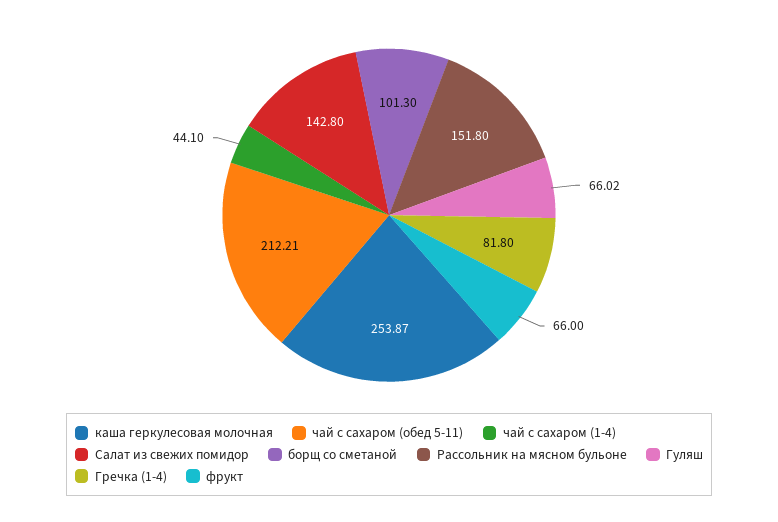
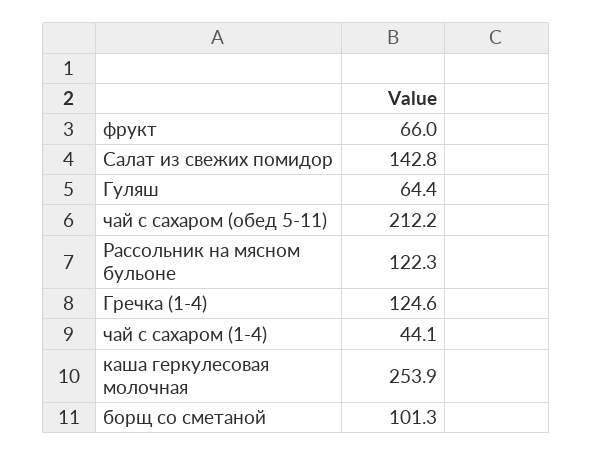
Рассольник на мясном бульоне: 151.8 -> 122.3
Гуляш: 66.02 -> 64.4
Гречка (1-4): 81.8 -> 124.6

